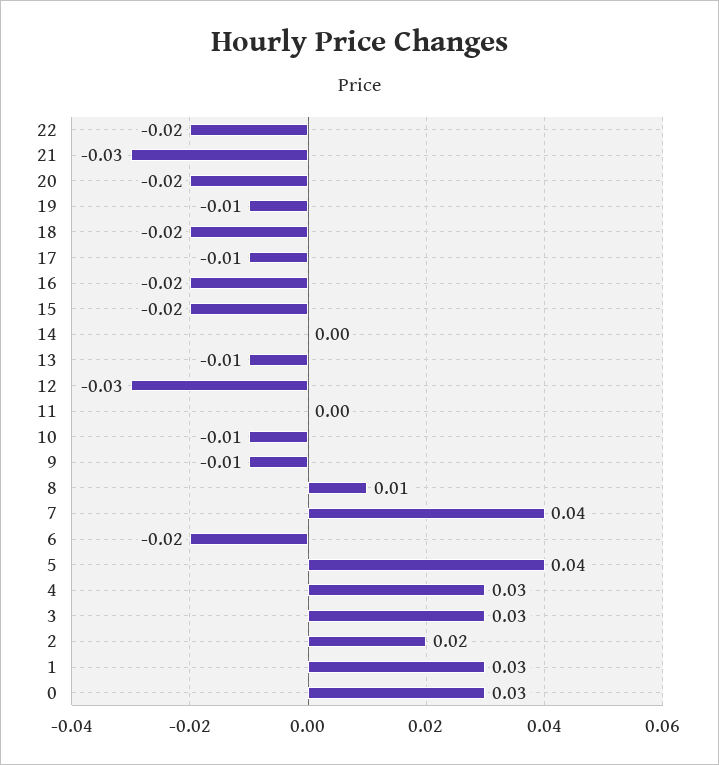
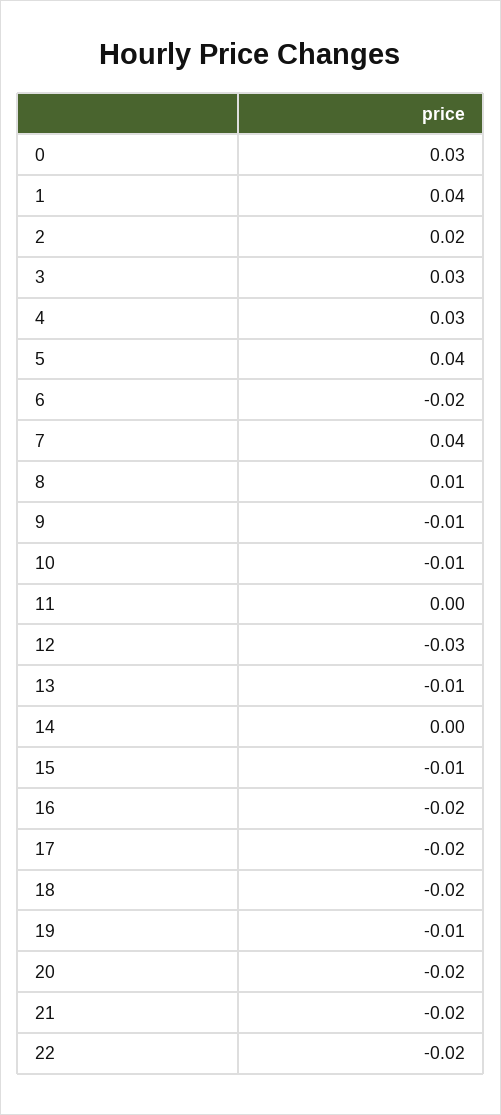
21: -0.03 -> -0.02
17: -0.01 -> -0.02
15: -0.02 -> -0.01
1: 0.03 -> 0.04

